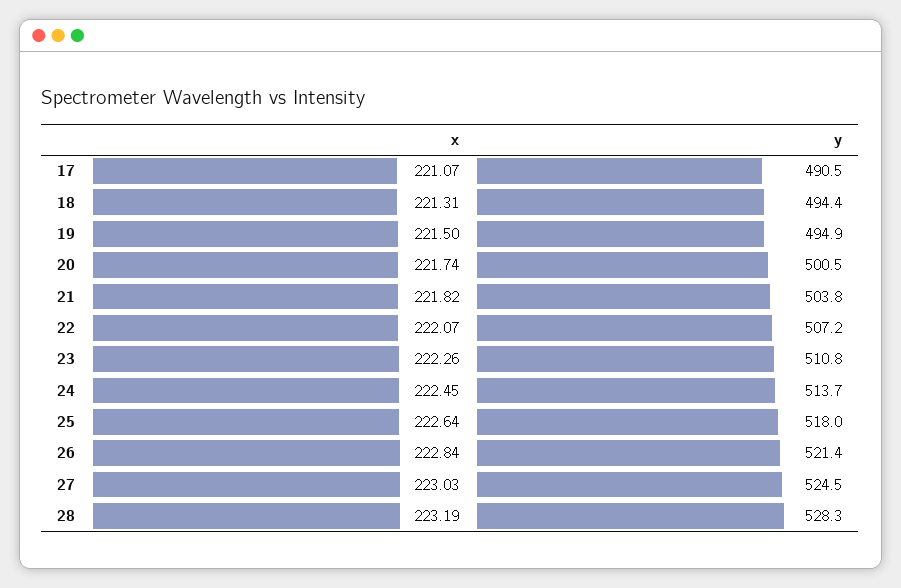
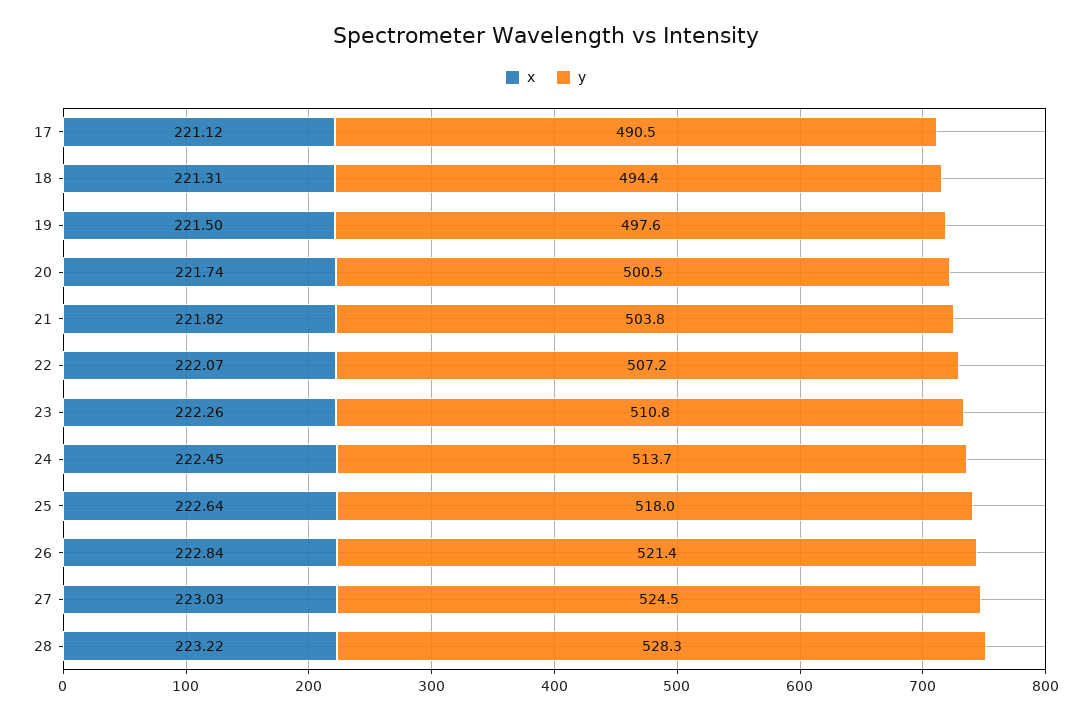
x, 17: 221.07 -> 221.12
y, 19: 494.9 -> 497.6
x, 28: 223.19 -> 223.22

